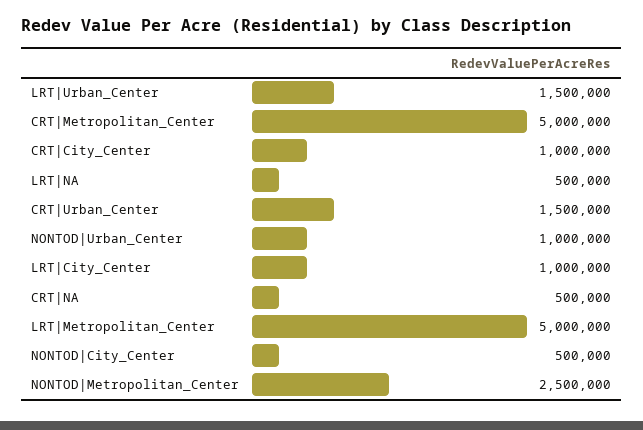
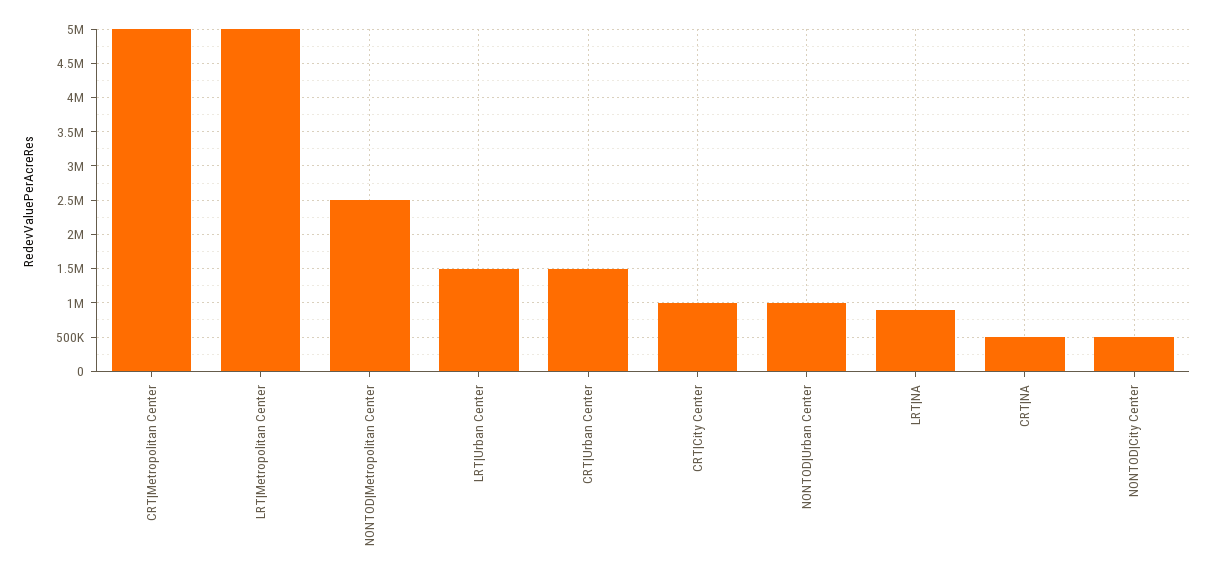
LRT|NA: 500000 -> 900000
LRT|City_Center: 1000000 -> none

